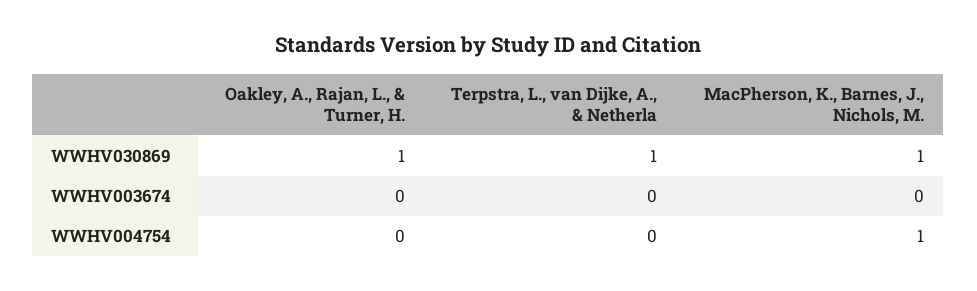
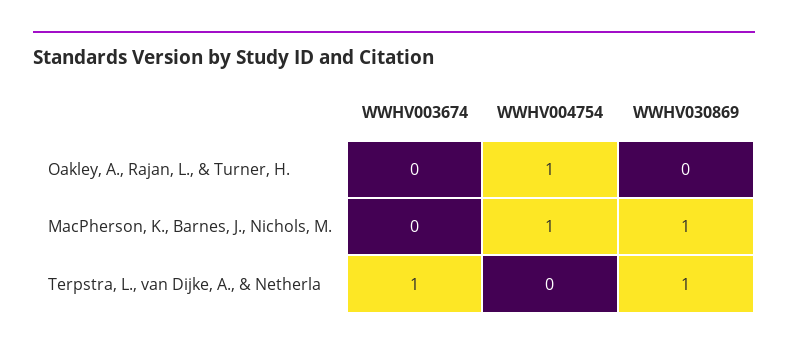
Oakley, A., Rajan, L., & Turner, H., WWHV030869: 1 -> 0
Terpstra, L., van Dijke, A., & Netherla, WWHV003674: 0 -> 1
Oakley, A., Rajan, L., & Turner, H., WWHV004754: 0 -> 1

